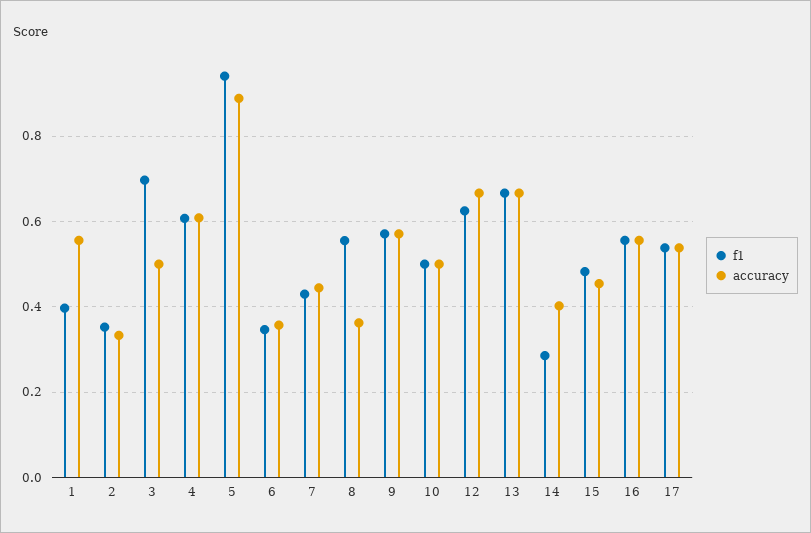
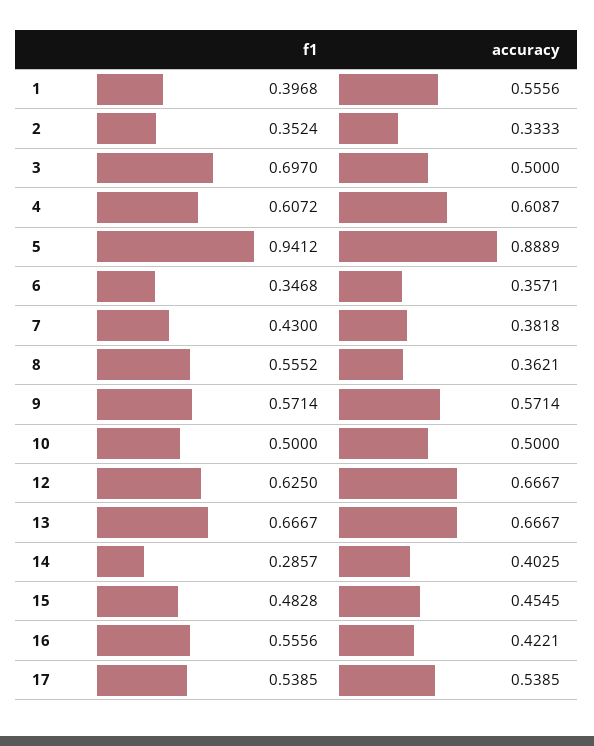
accuracy, 7: 0.44 -> 0.3818
accuracy, 16: 0.56 -> 0.4221

